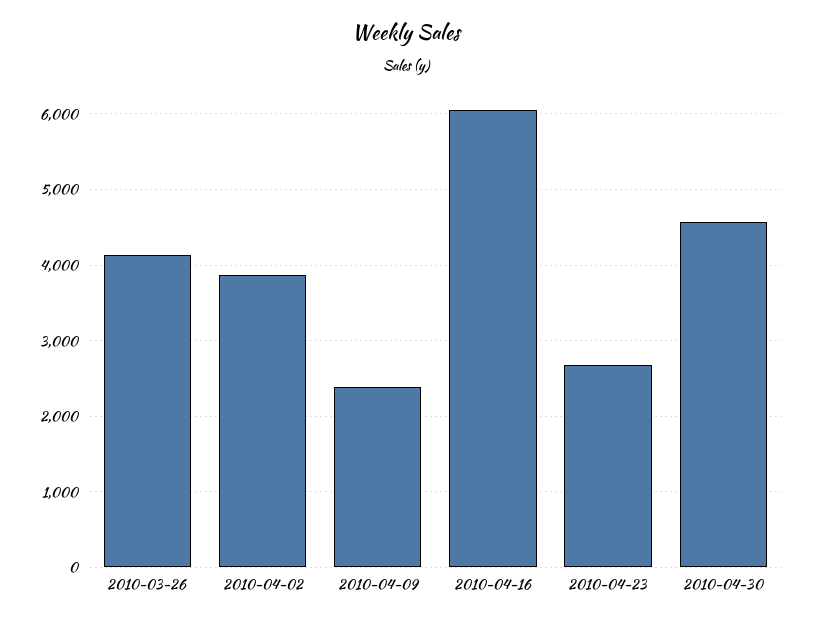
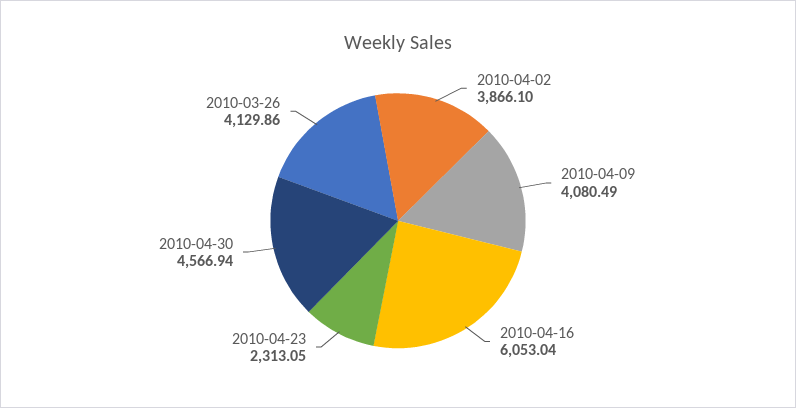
2010-04-09: 2400 -> 4080.49
2010-04-23: 2700 -> 2313.05

